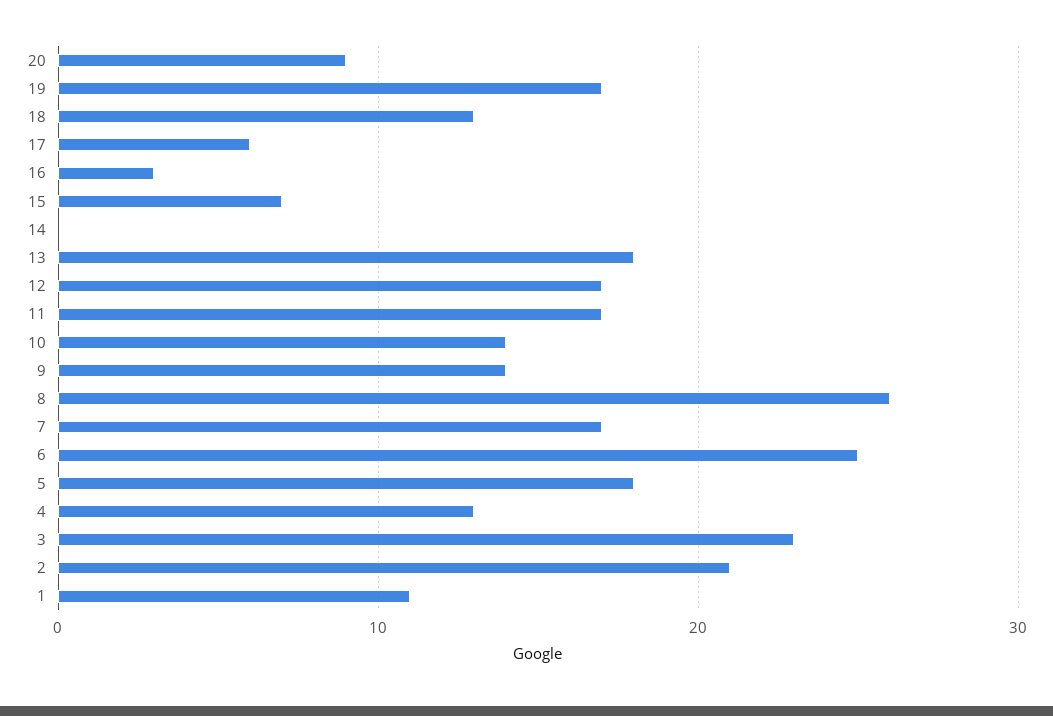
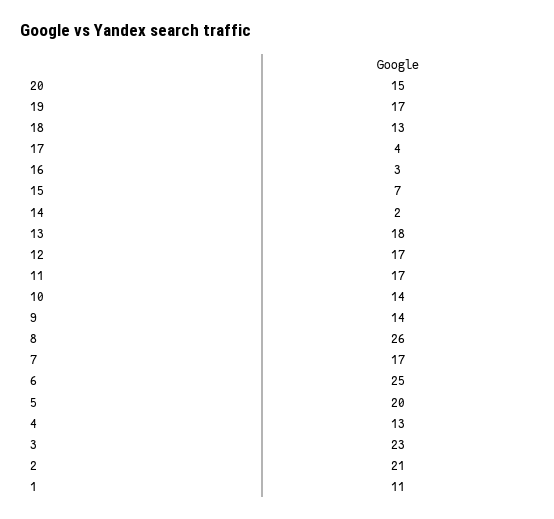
20: 9 -> 15
17: 6 -> 4
14: 0 -> 2
5: 18 -> 20

